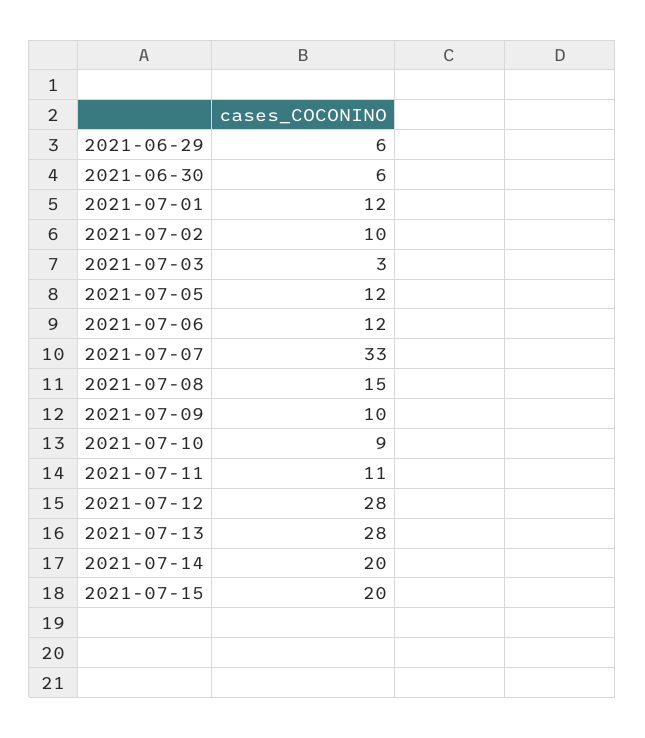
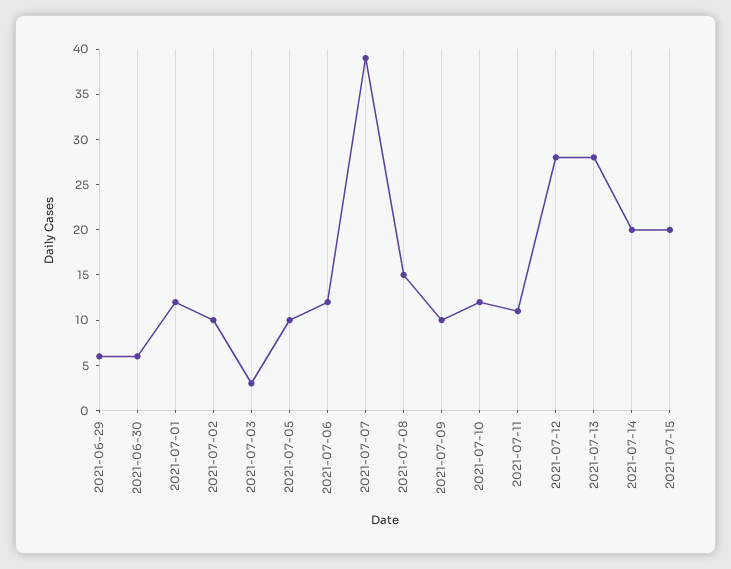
2021-07-05: 12 -> 10
2021-07-07: 33 -> 39
2021-07-10: 9 -> 12

